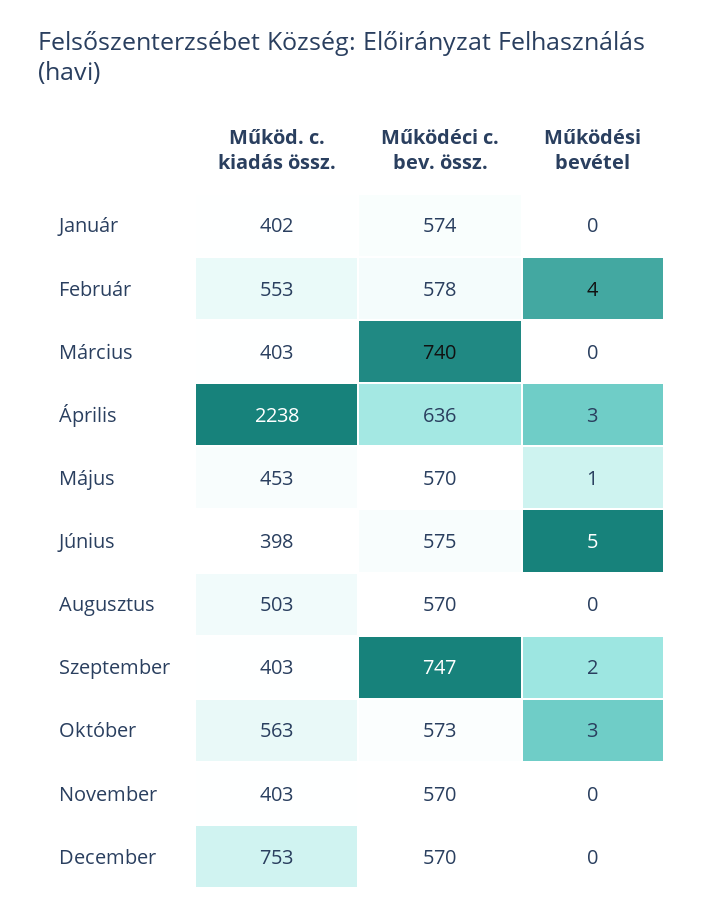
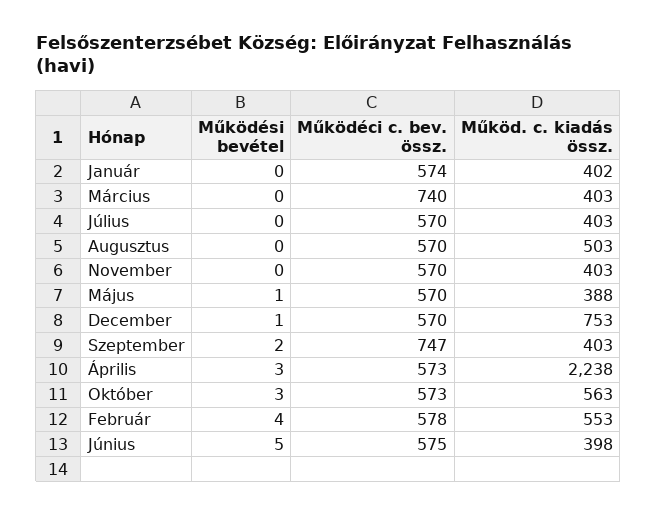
Működéci c. bev. össz., Április: 636 -> 573
Működ. c. kiadás össz., Május: 453 -> 388
Működési bevétel, December: 0 -> 1
Működési bevétel, Július: none -> 0
Működéci c. bev. össz., Július: none -> 570
Működ. c. kiadás össz., Július: none -> 403

